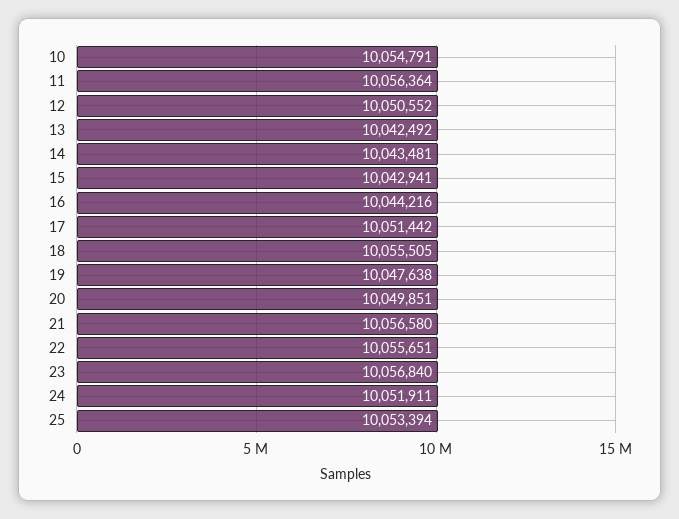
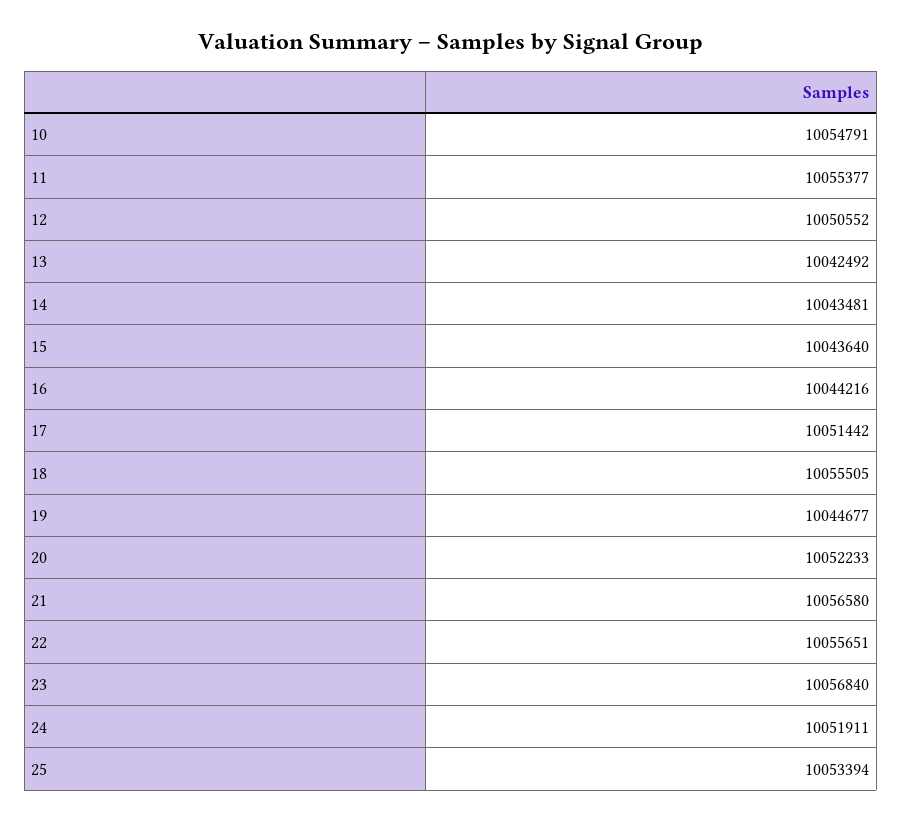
11: 10056364 -> 10055377
15: 10042941 -> 10043640
19: 10047638 -> 10044677
20: 10049851 -> 10052233

